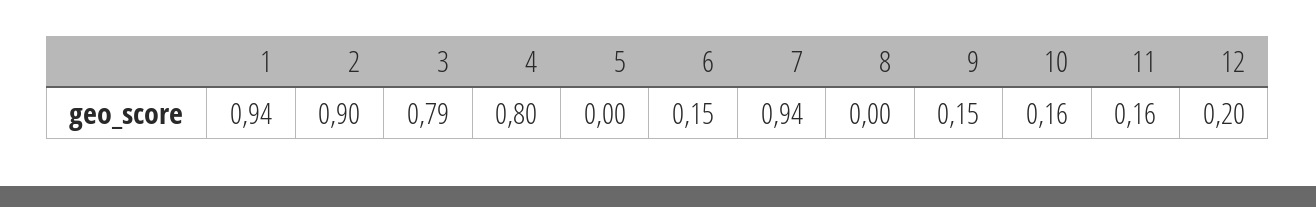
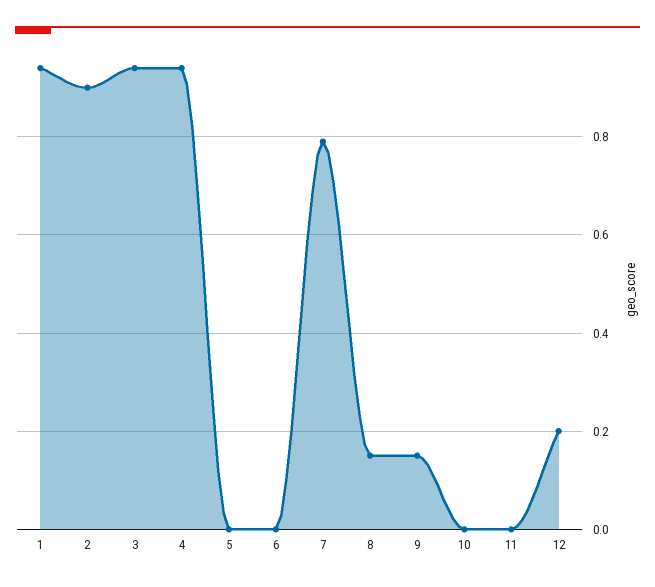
3: 0.79 -> 0.95
4: 0.8 -> 0.95
6: 0.15 -> 0
7: 0.94 -> 0.8
8: 0 -> 0.15
10: 0.16 -> 0
11: 0.16 -> 0

